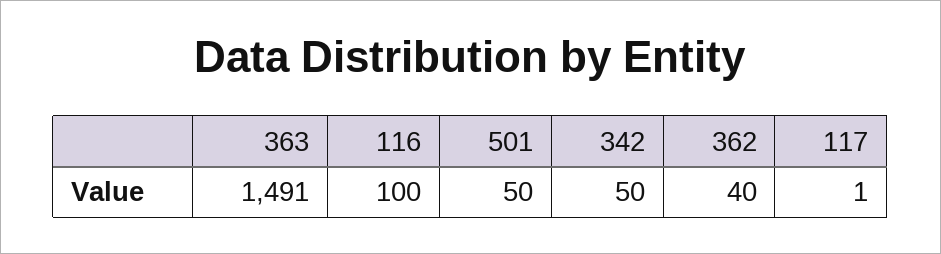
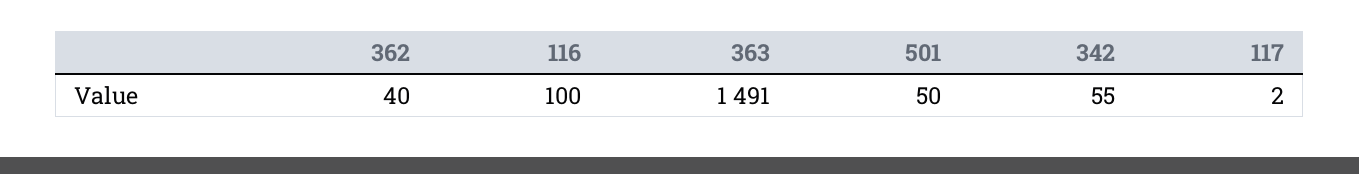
342: 50 -> 55
117: 1 -> 2

